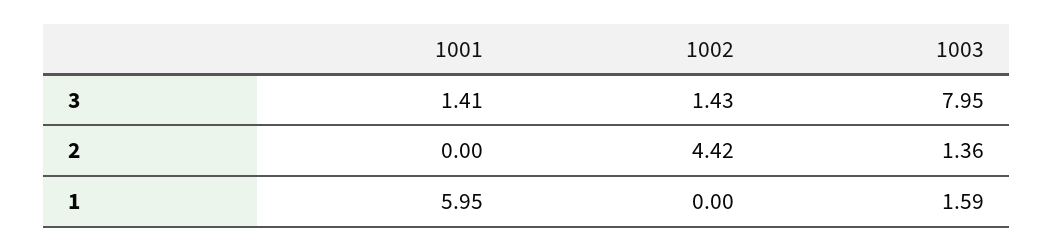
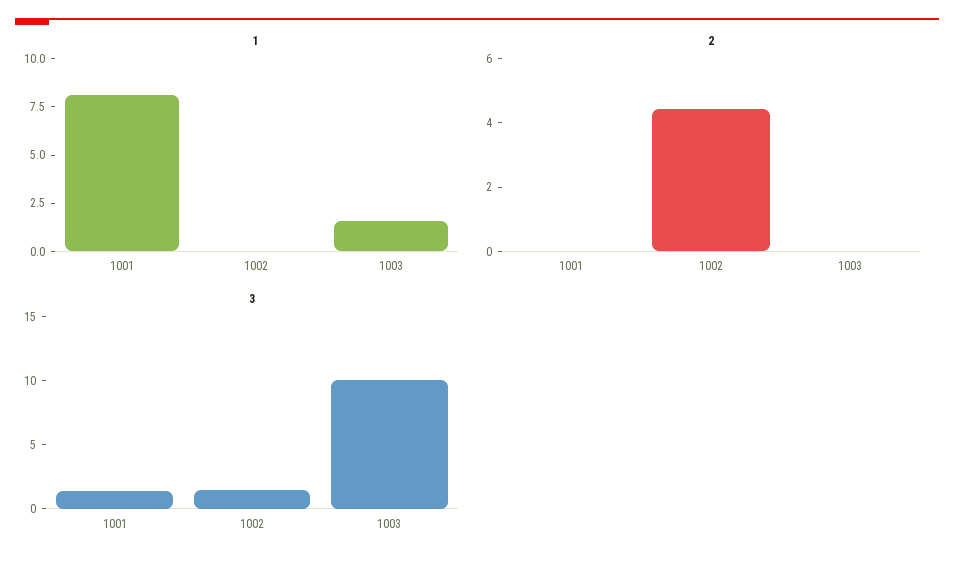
3, 1003: 7.95 -> 10
2, 1003: 1.36 -> 0
1, 1001: 5.95 -> 8

